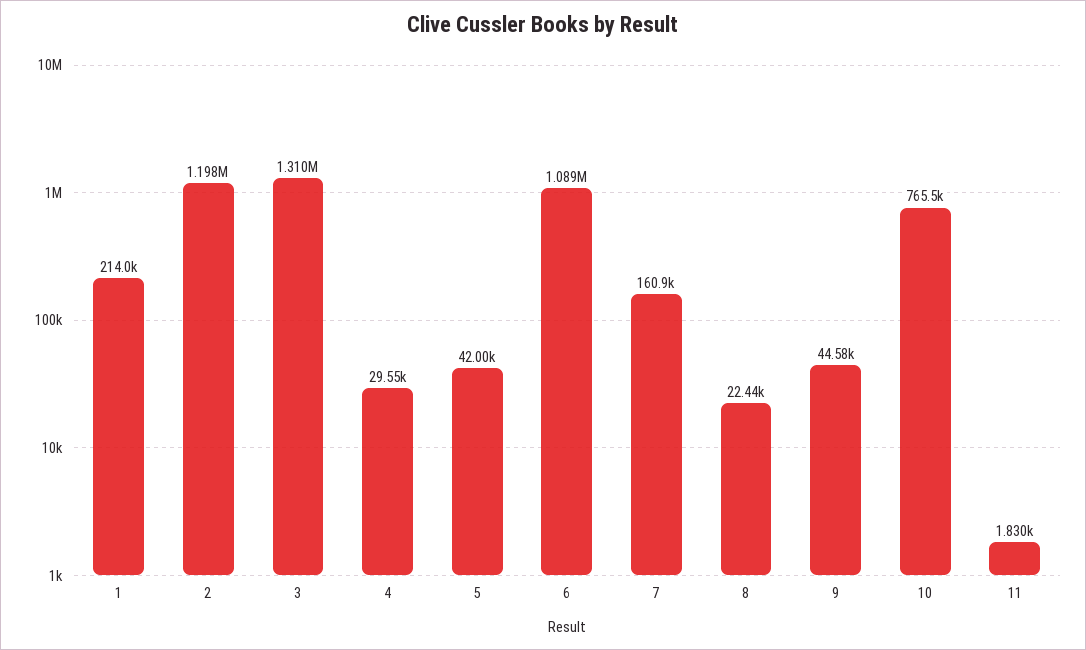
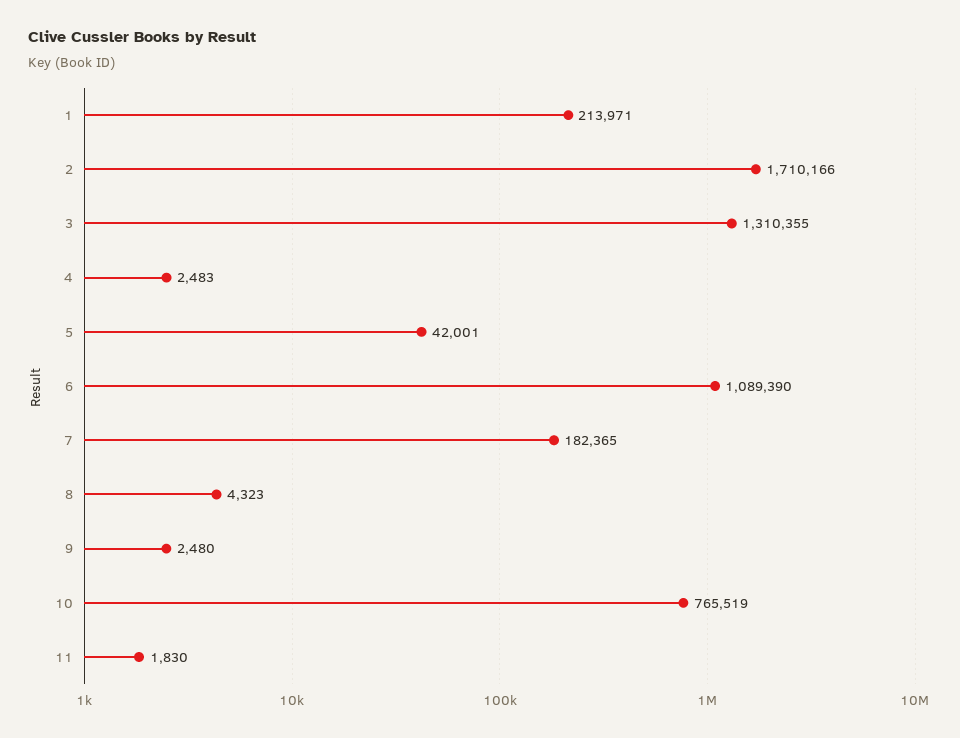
2: 1198000 -> 1710166
4: 29550 -> 2483
7: 160900 -> 182365
8: 22440 -> 4323
9: 44580 -> 2480

